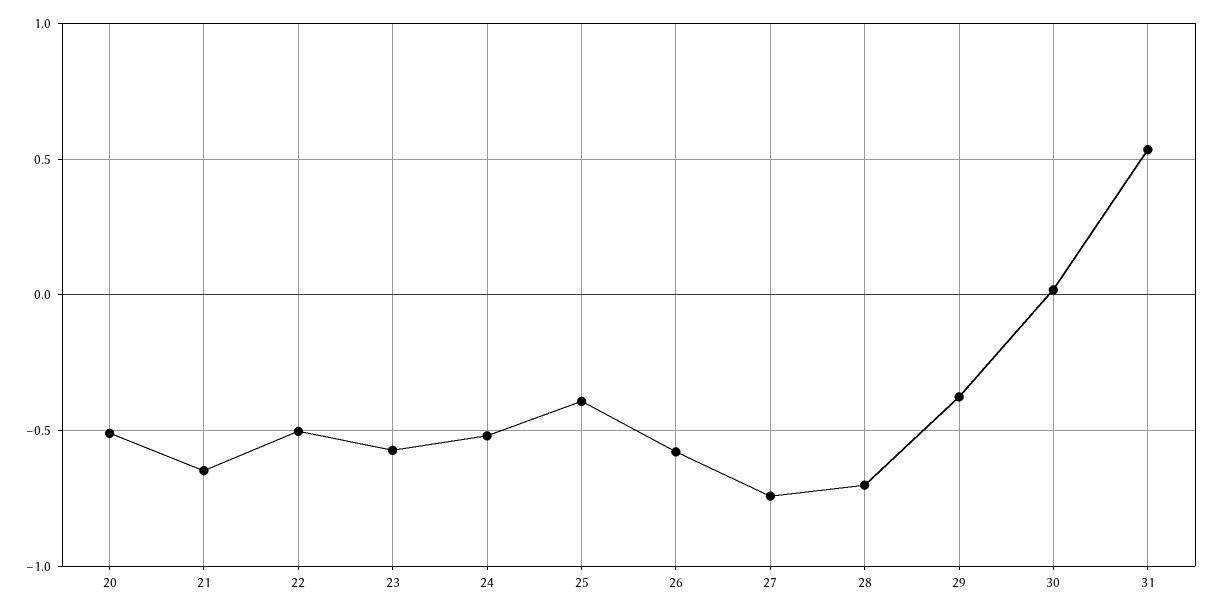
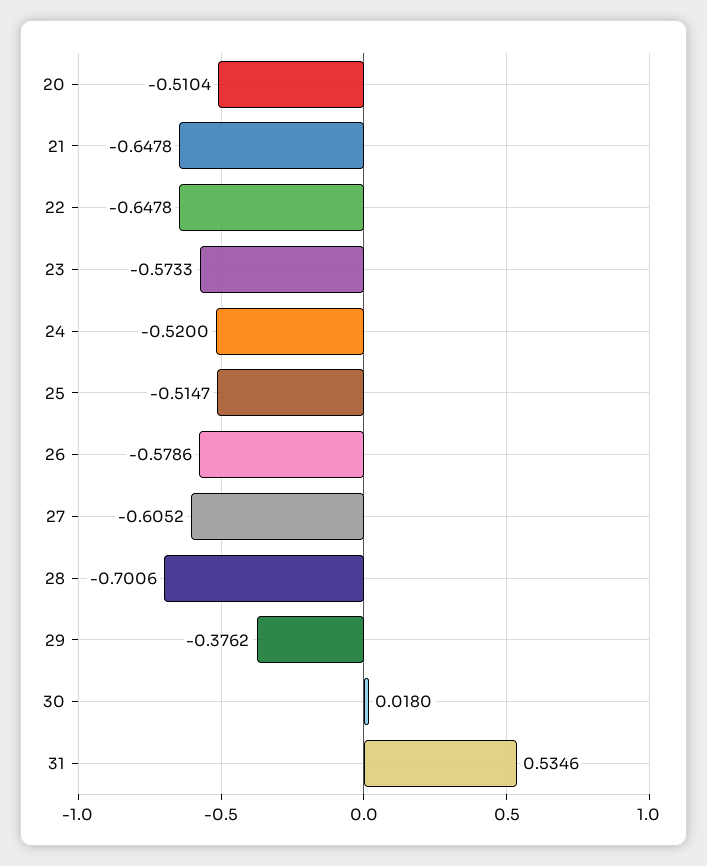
22: -0.5 -> -0.6478
25: -0.4 -> -0.5147
27: -0.75 -> -0.6052

